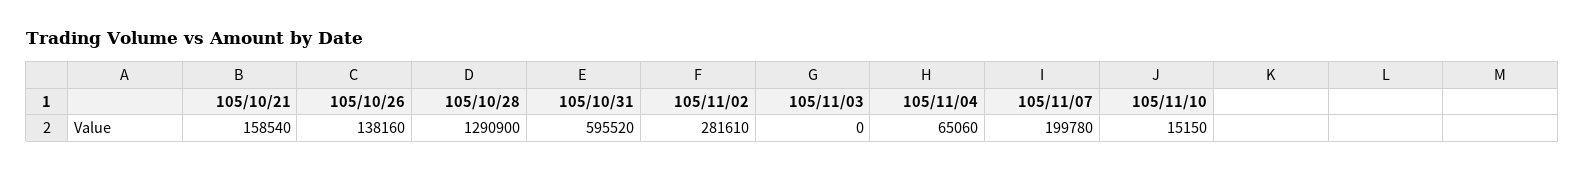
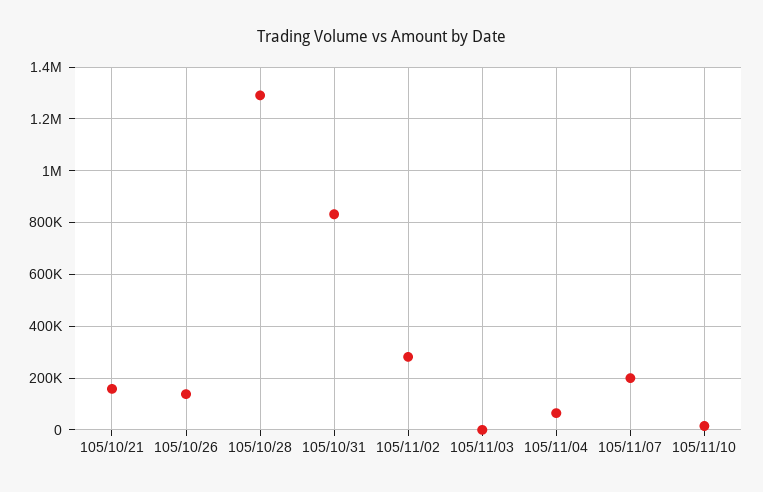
105/10/31: 595520 -> 825000

